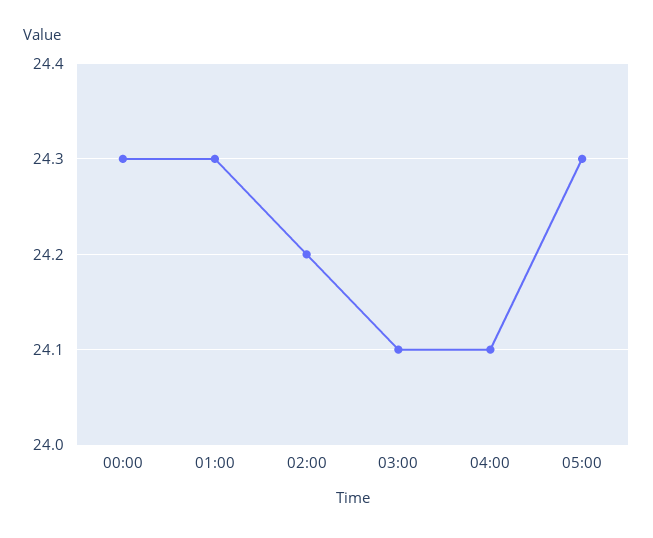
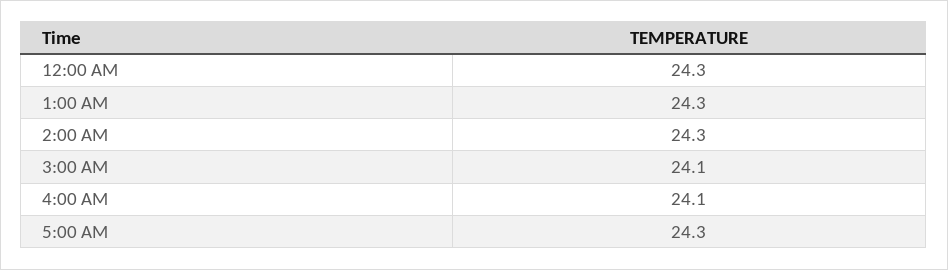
02:00: 24.2 -> 24.3

